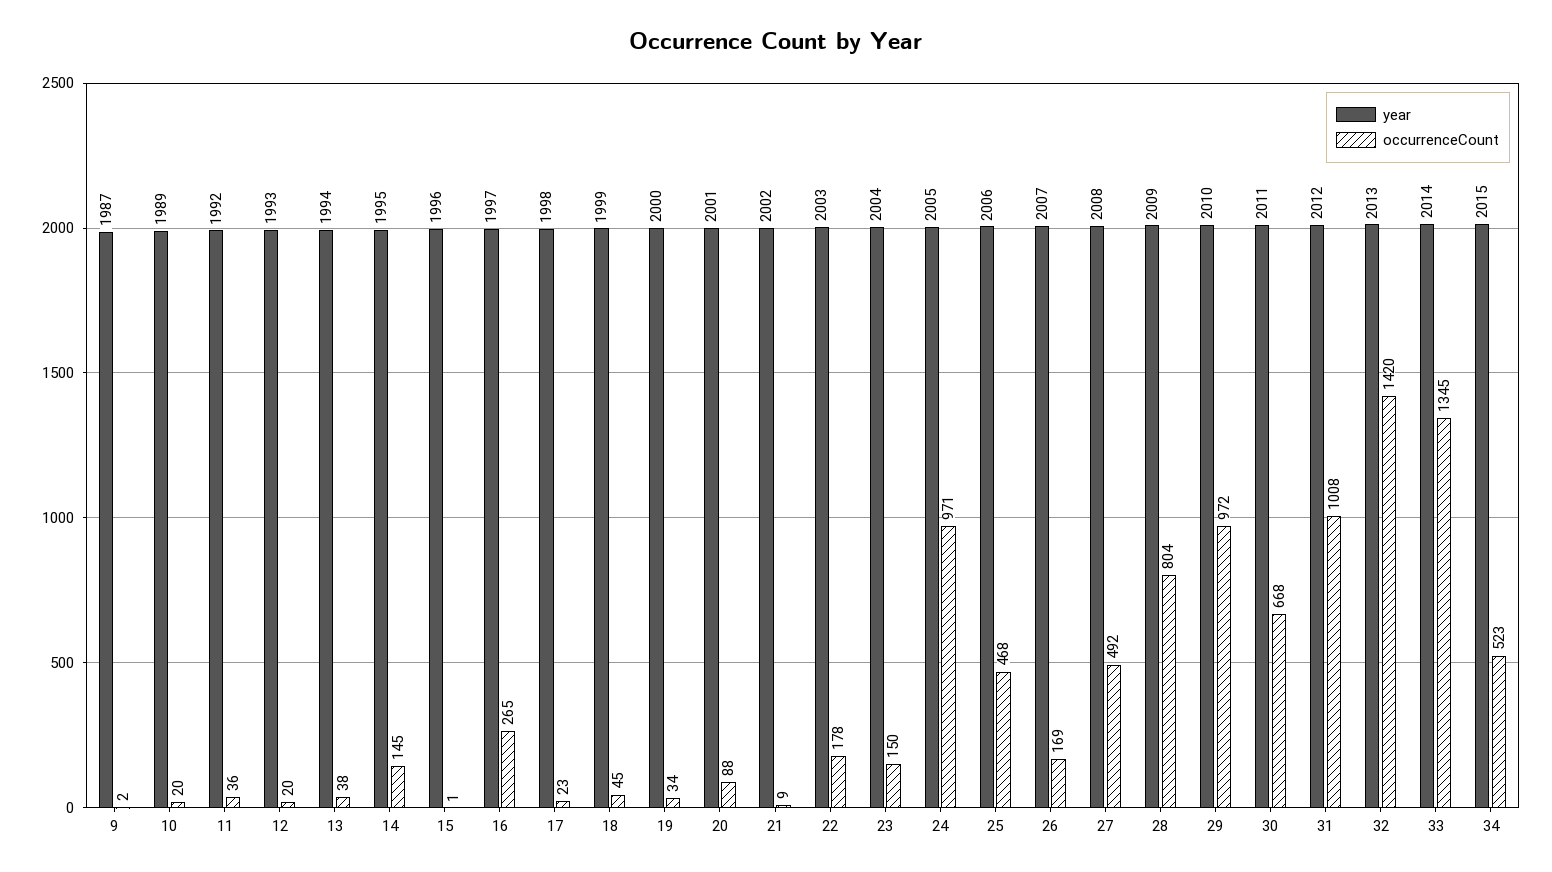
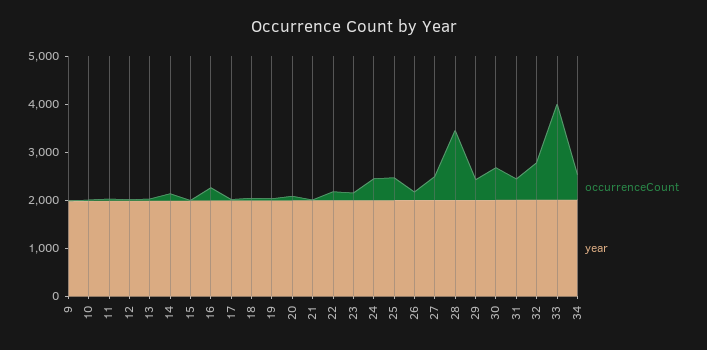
occurrenceCount, 24: 971 -> 400
occurrenceCount, 28: 804 -> 1400
occurrenceCount, 29: 972 -> 400
occurrenceCount, 31: 1008 -> 400
occurrenceCount, 32: 1420 -> 800
occurrenceCount, 33: 1345 -> 2000

